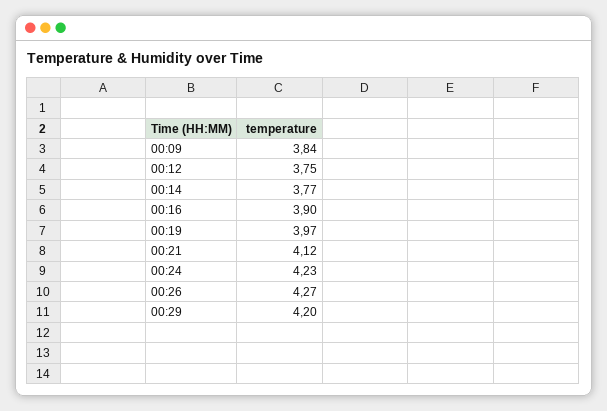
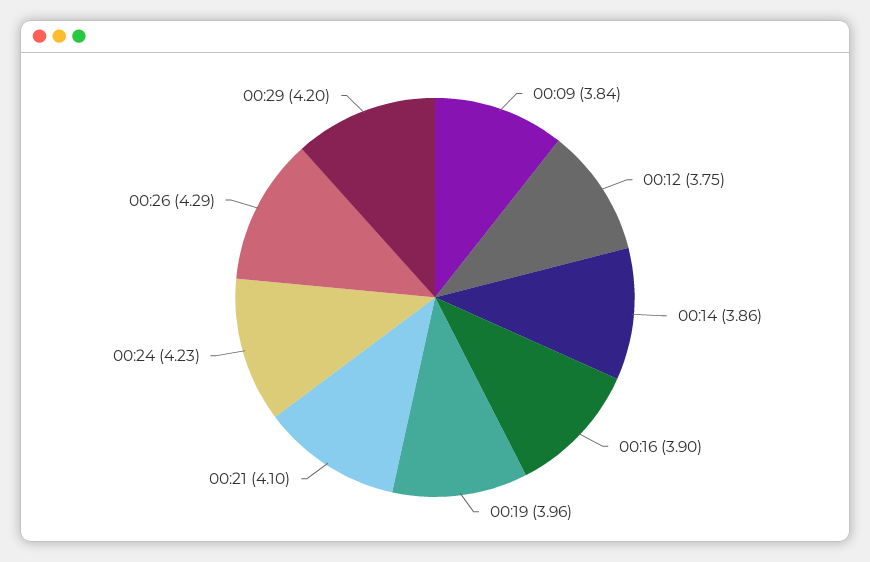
00:14: 3.77 -> 3.86
00:19: 3.97 -> 3.96
00:21: 4.12 -> 4.1
00:26: 4.27 -> 4.29

